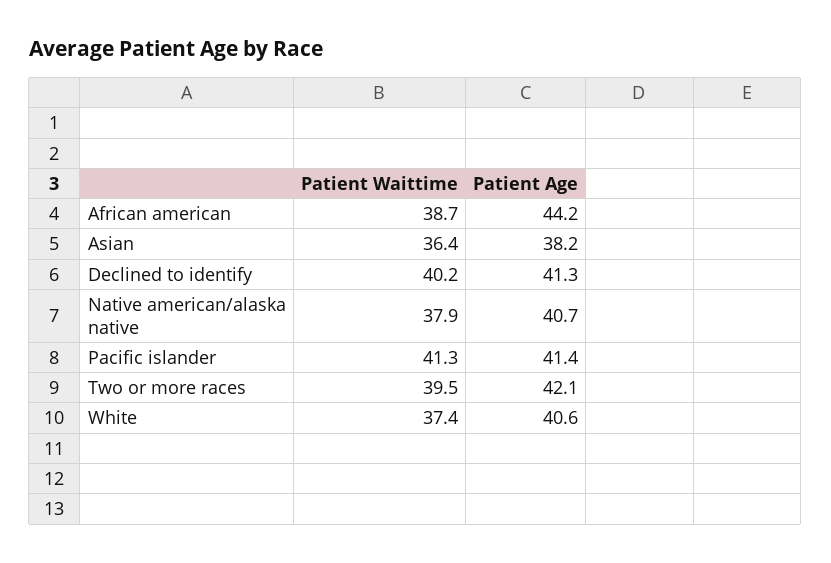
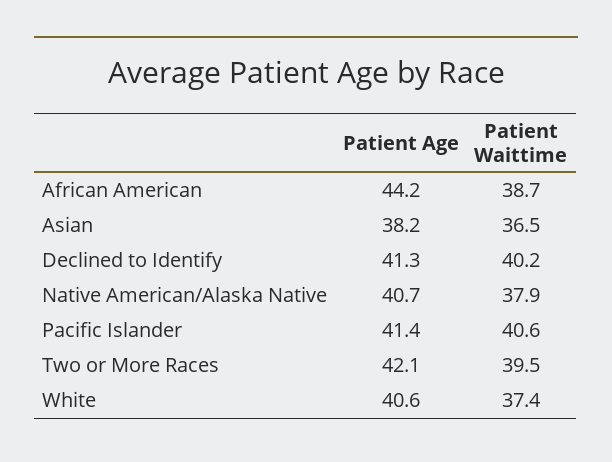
Patient Waittime, Asian: 36.4 -> 36.5
Patient Waittime, Pacific islander: 41.3 -> 40.6

